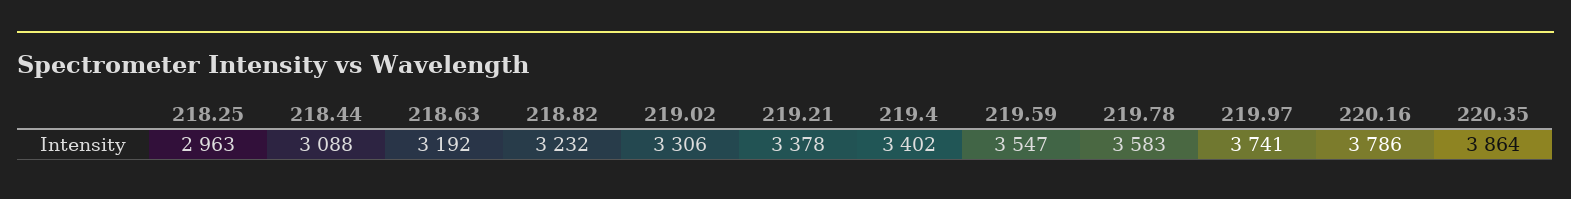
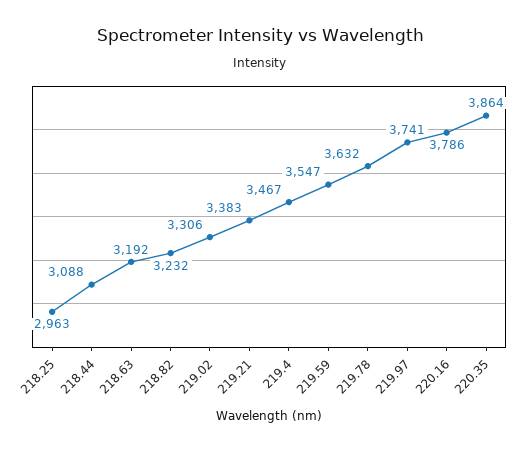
219.21: 3378 -> 3383
219.4: 3402 -> 3467
219.78: 3583 -> 3632

